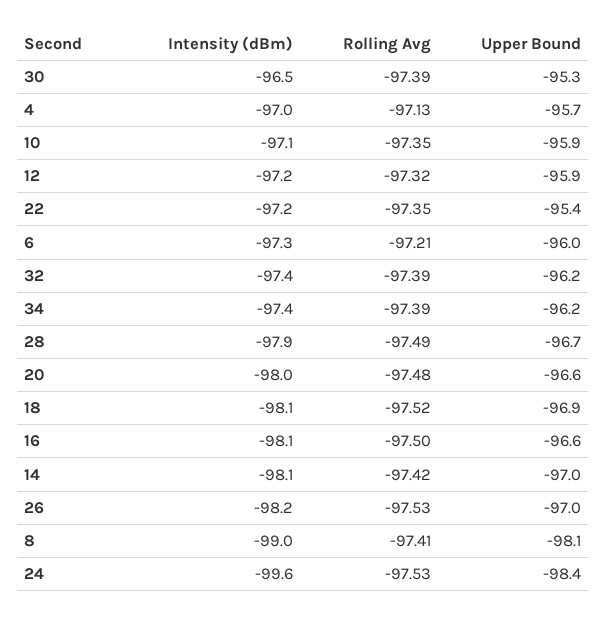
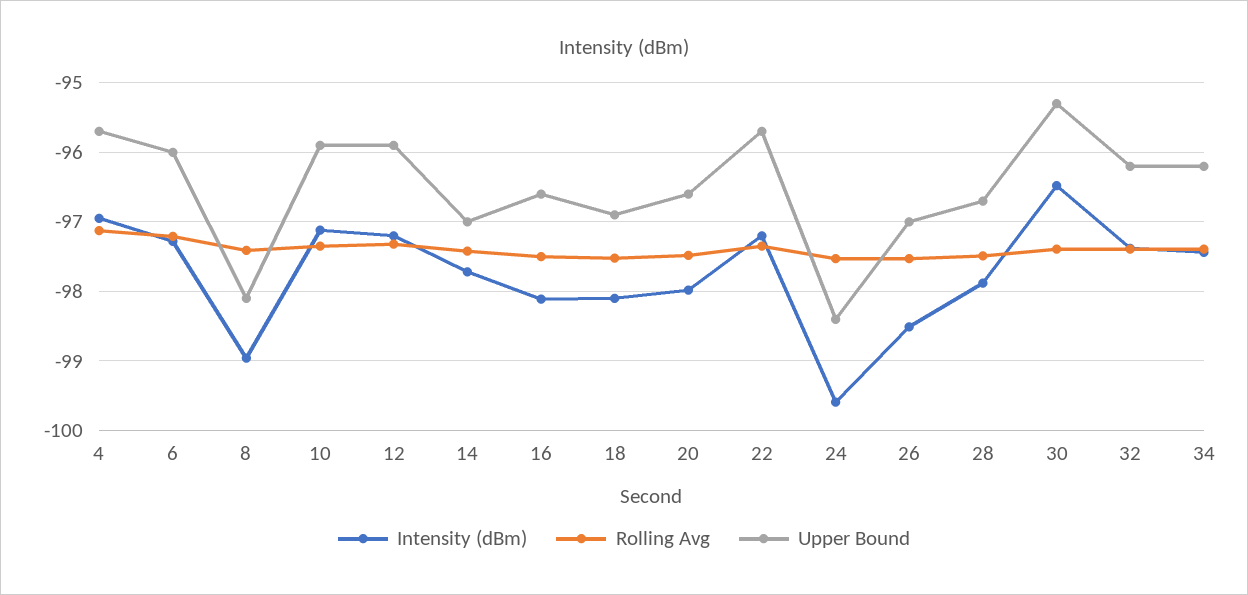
Upper Bound, 22: -95.4 -> -95.7
Intensity (dBm), 14: -98.1 -> -97.7
Intensity (dBm), 26: -98.2 -> -98.5

